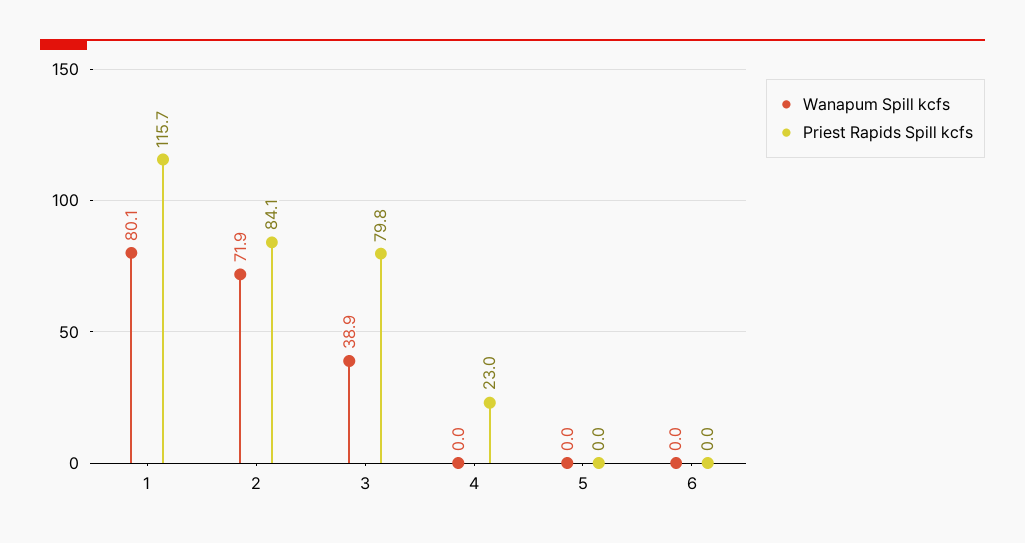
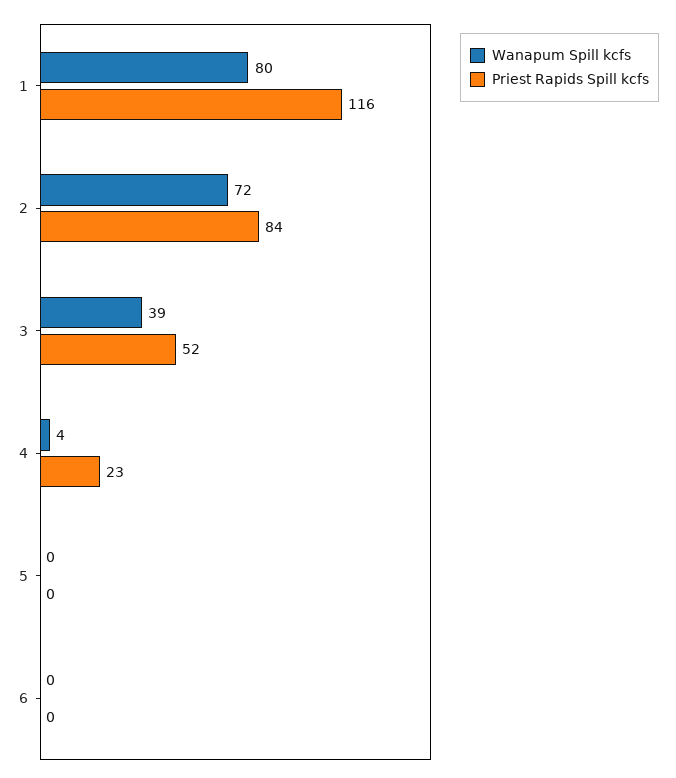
Priest Rapids Spill kcfs, 3: 79.8 -> 52
Wanapum Spill kcfs, 4: 0 -> 4

